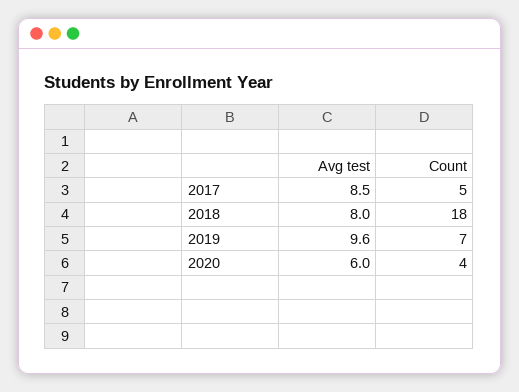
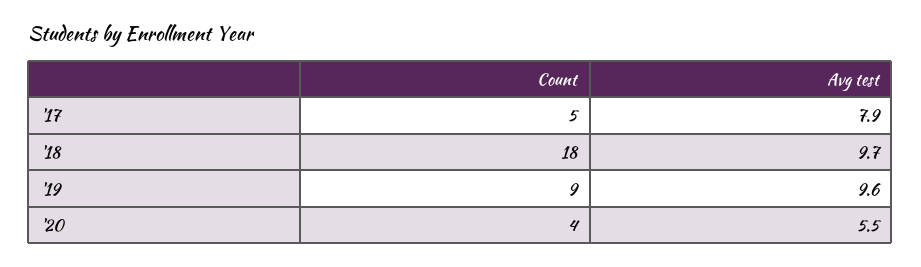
Avg test, 2017: 8.5 -> 7.9
Avg test, 2018: 8 -> 9.7
Count, 2019: 7 -> 9
Avg test, 2020: 6 -> 5.5

